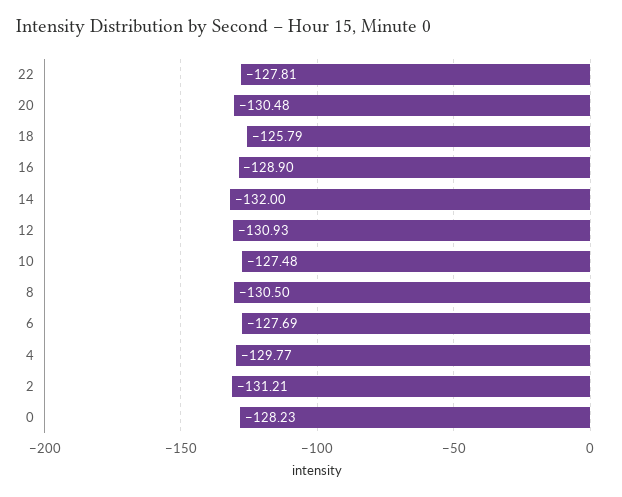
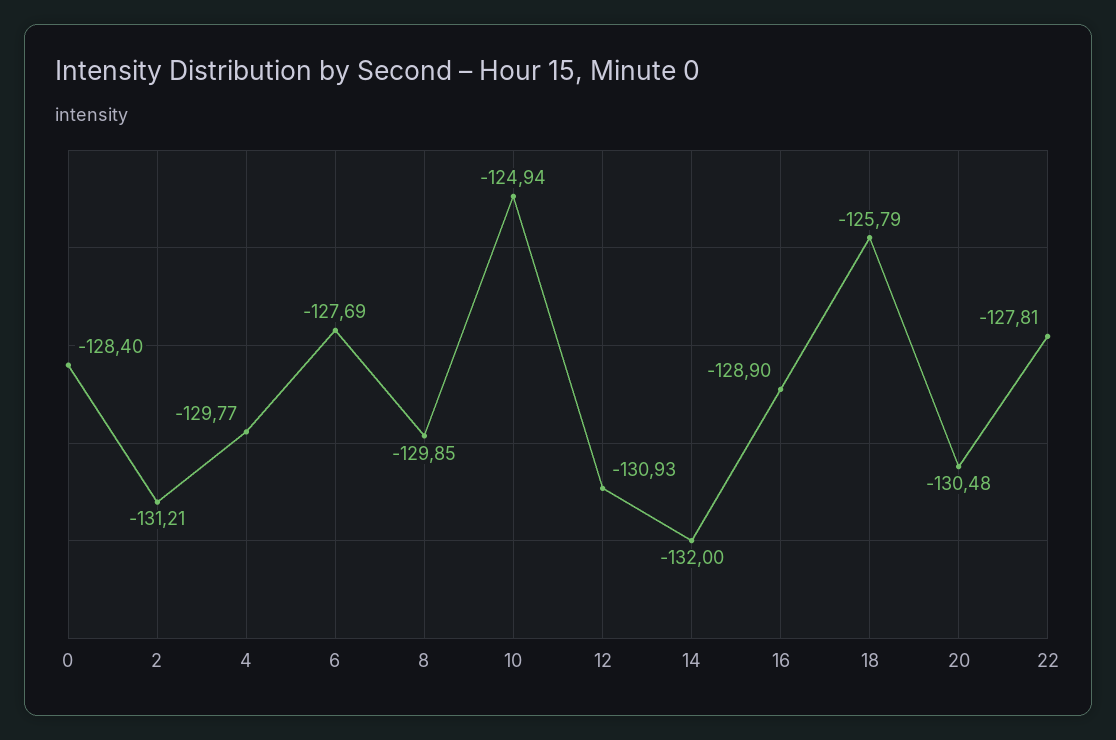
10: -127.48 -> -124.94
8: -130.5 -> -129.85
0: -128.23 -> -128.4

